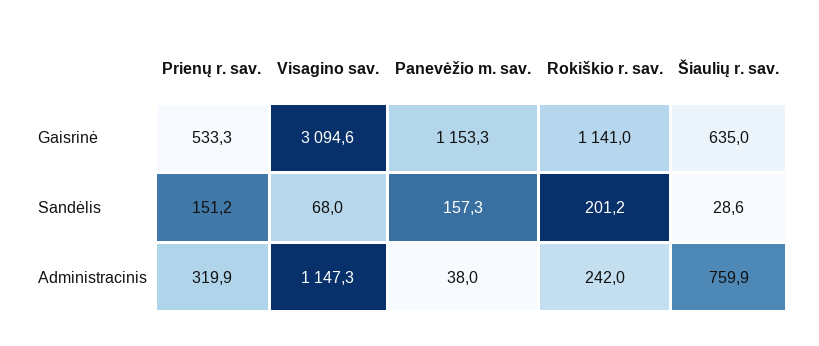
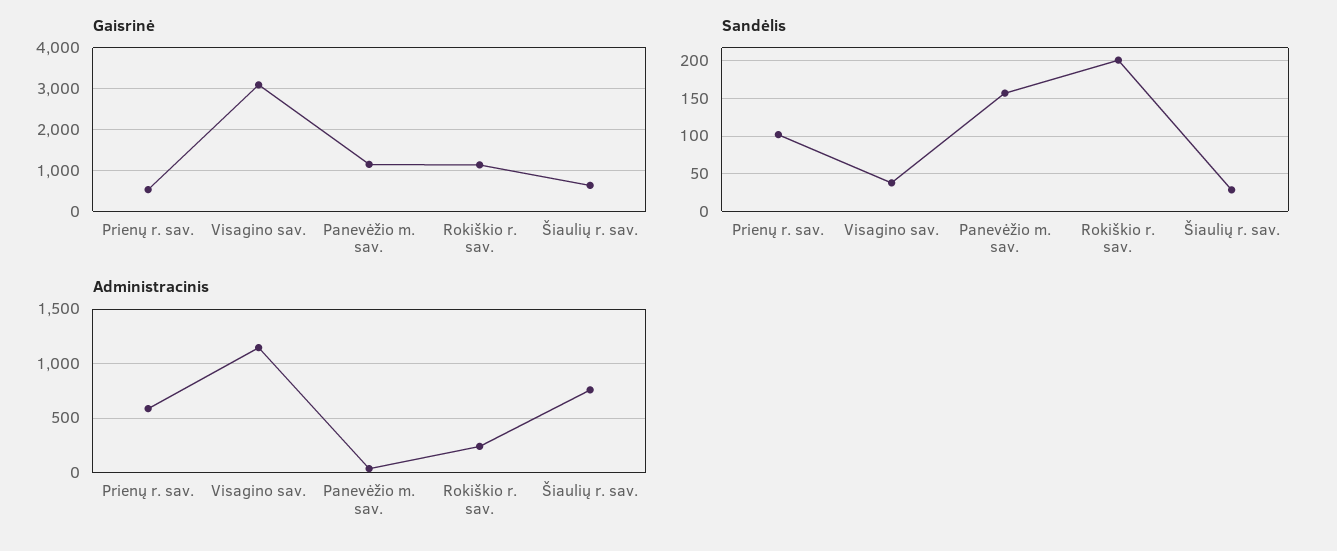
Sandėlis, Prienų r. sav.: 151.2 -> 100
Sandėlis, Visagino sav.: 68 -> 40
Administracinis, Prienų r. sav.: 319.9 -> 600

